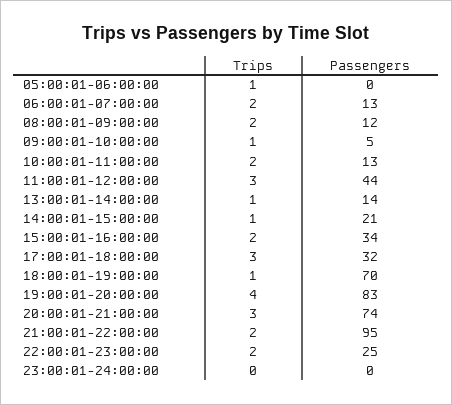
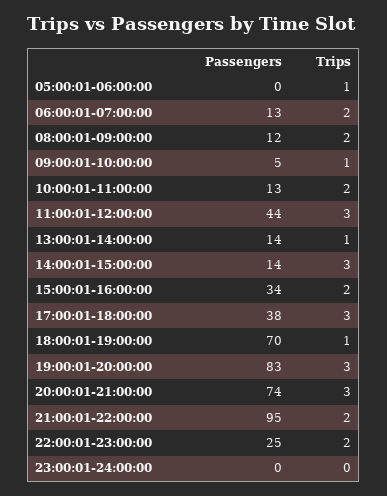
Trips, 14:00:01-15:00:00: 1 -> 3
Passengers, 14:00:01-15:00:00: 21 -> 14
Passengers, 17:00:01-18:00:00: 32 -> 38
Trips, 19:00:01-20:00:00: 4 -> 3

